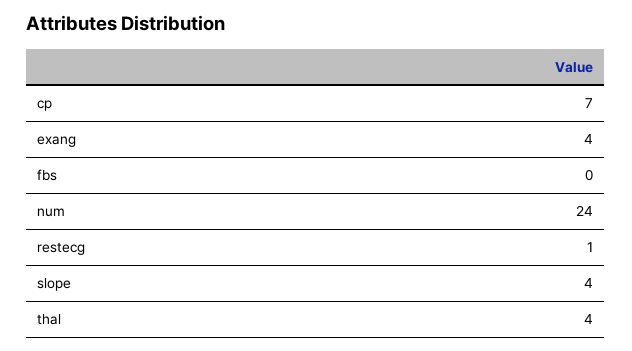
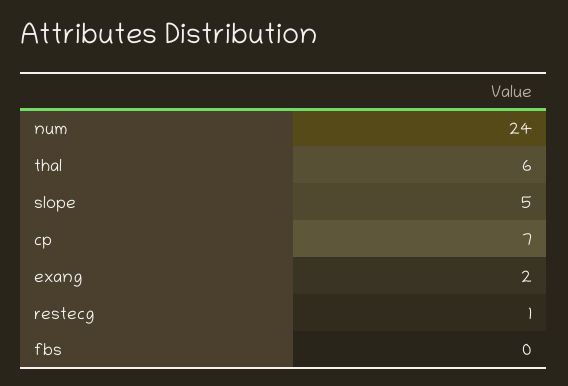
exang: 4 -> 2
slope: 4 -> 5
thal: 4 -> 6

